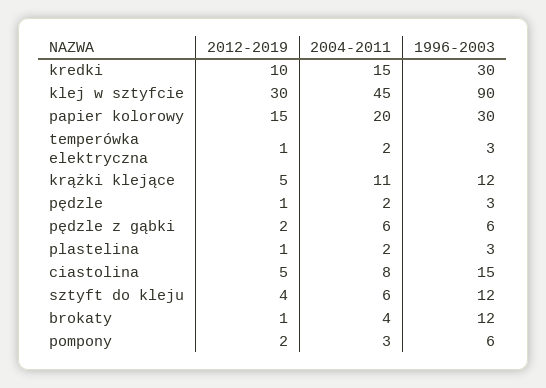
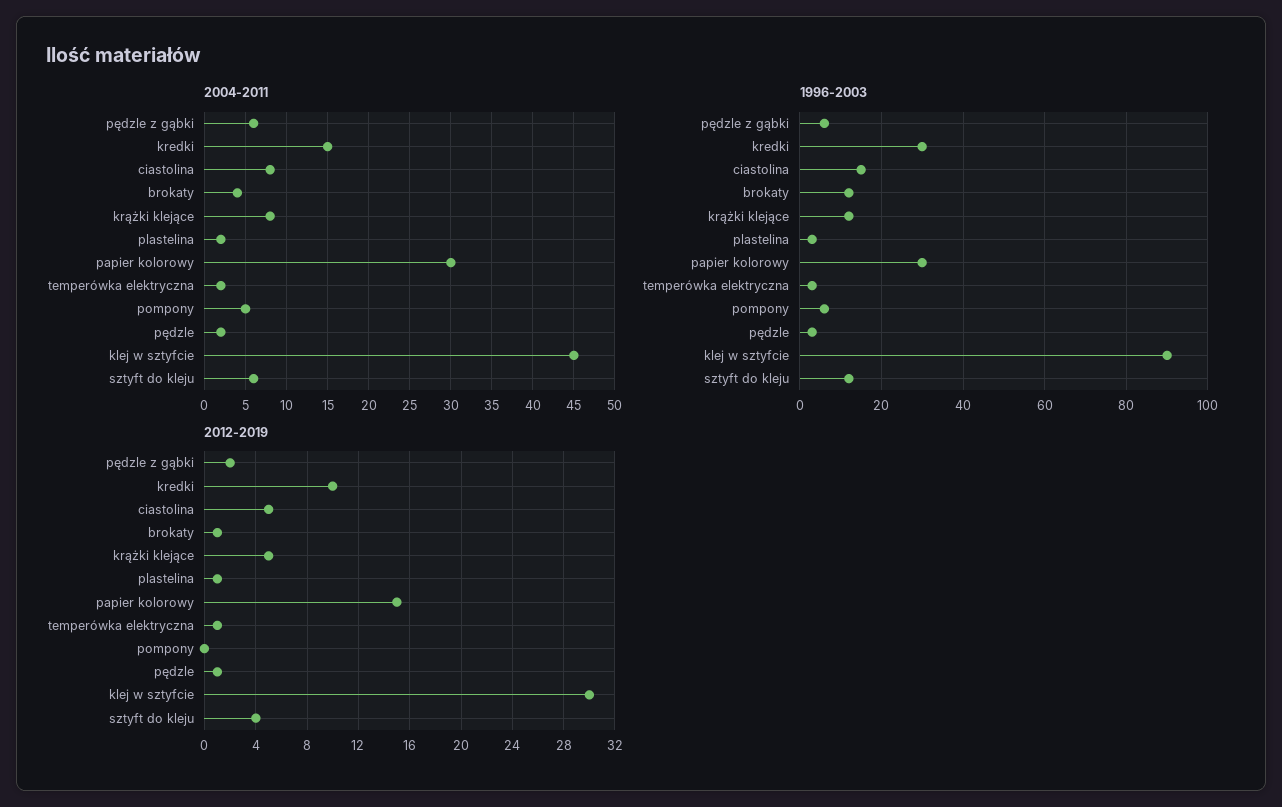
2004-2011, papier kolorowy: 20 -> 30
2004-2011, krążki klejące: 11 -> 8
2012-2019, pompony: 2 -> 0
2004-2011, pompony: 3 -> 5

